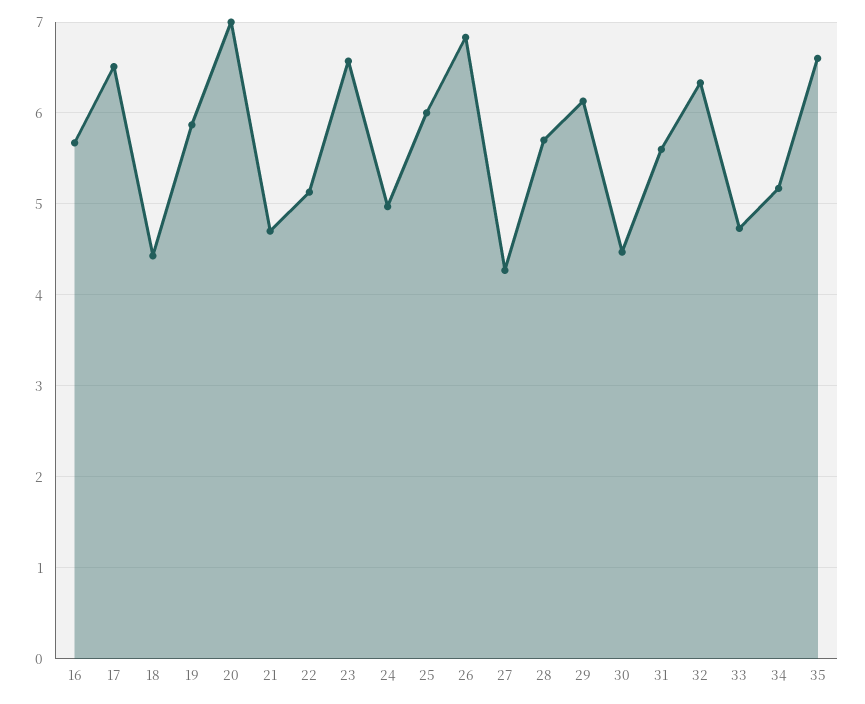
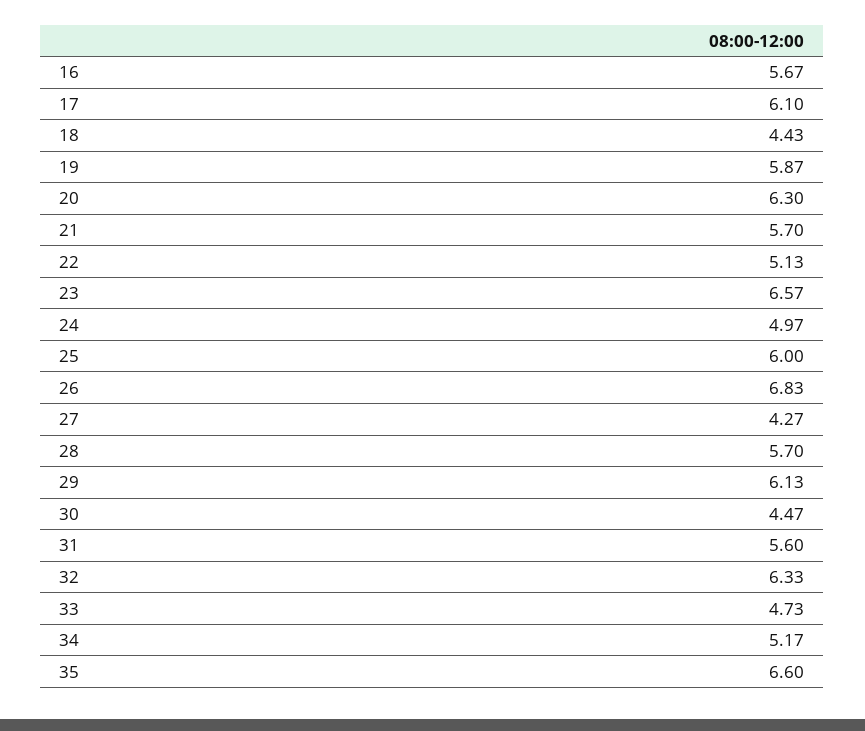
17: 6.5 -> 6.1
20: 7 -> 6.3
21: 4.7 -> 5.7

